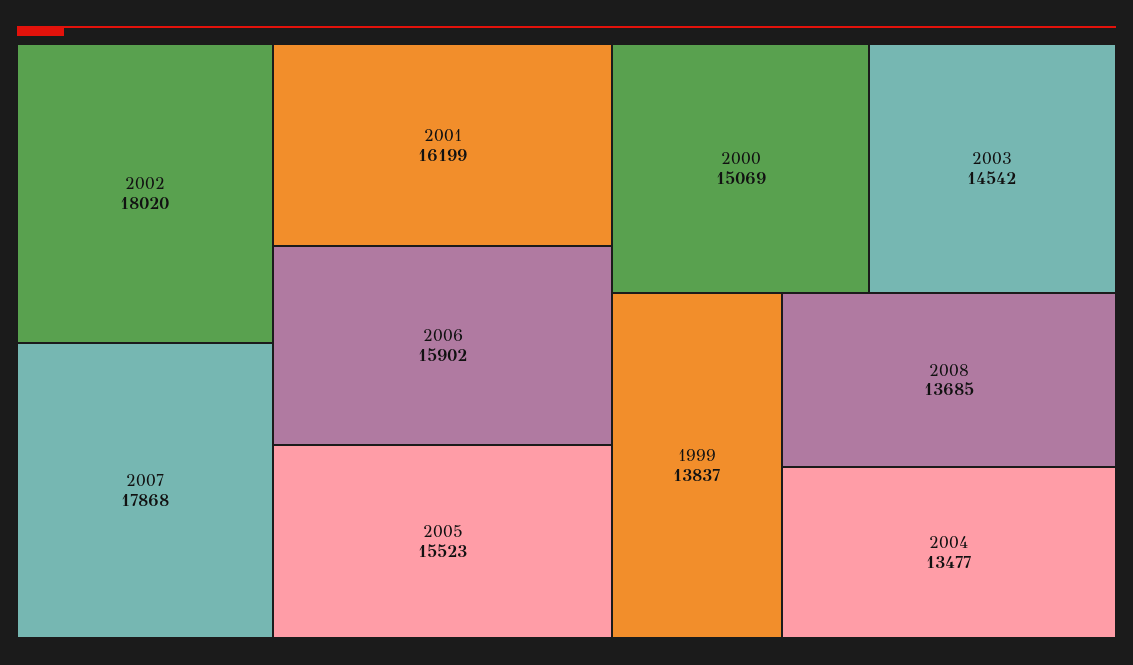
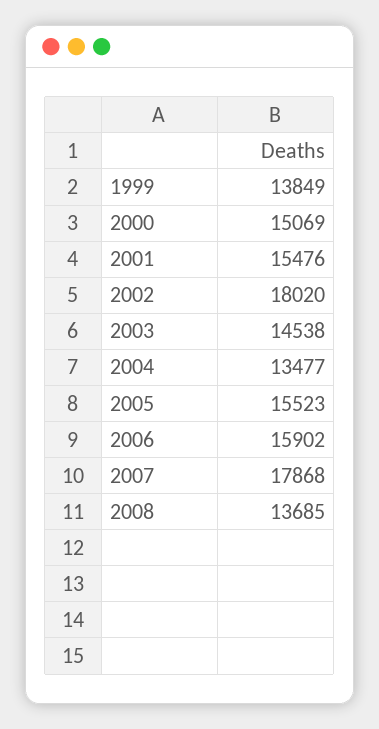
2001: 16199 -> 15476
2003: 14542 -> 14538
1999: 13837 -> 13849

